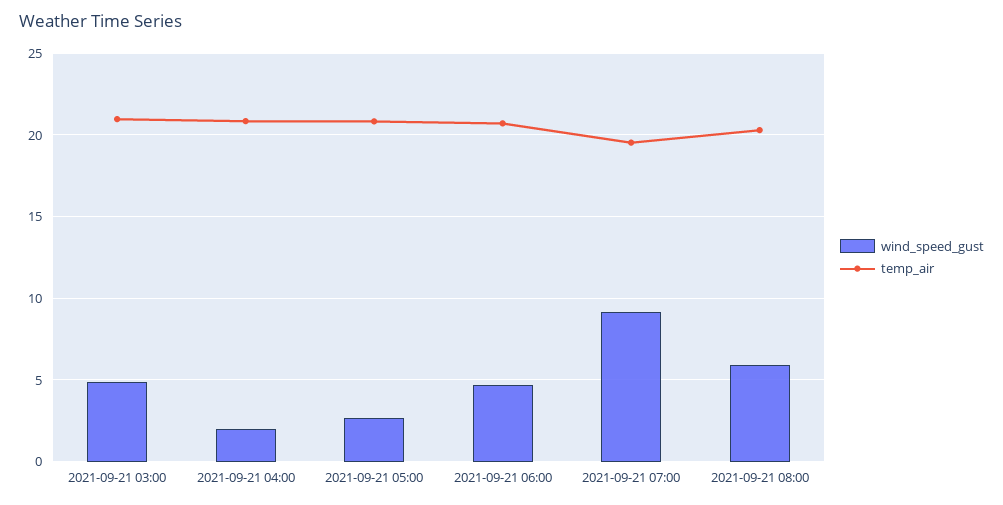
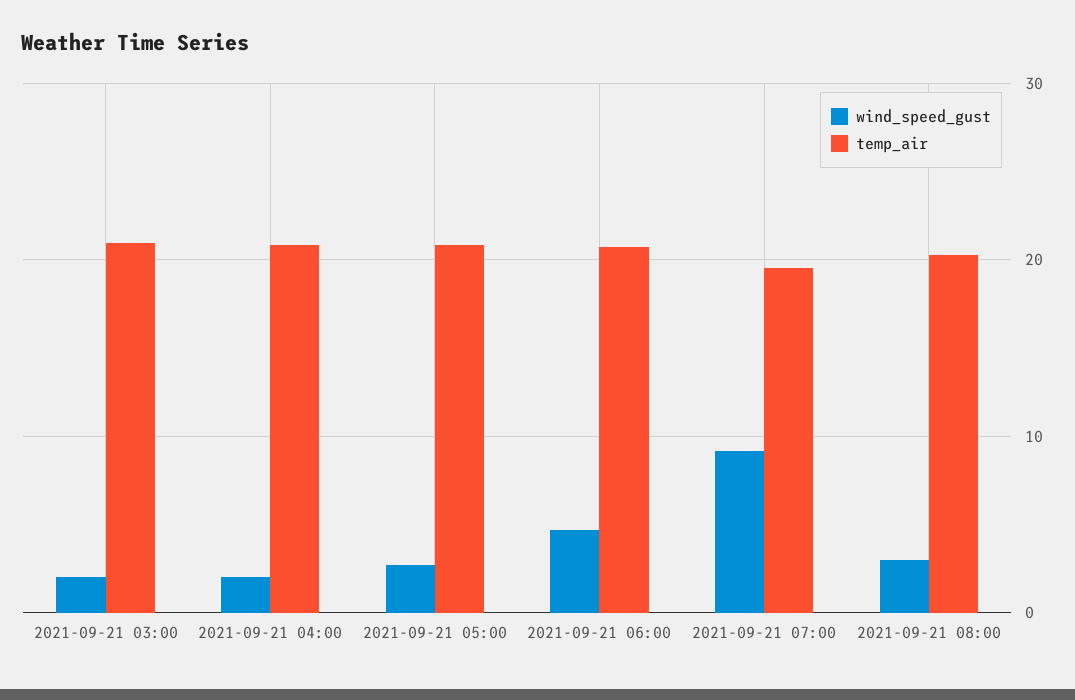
wind_speed_gust, 2021-09-21 03:00: 5 -> 2
wind_speed_gust, 2021-09-21 08:00: 6 -> 3

